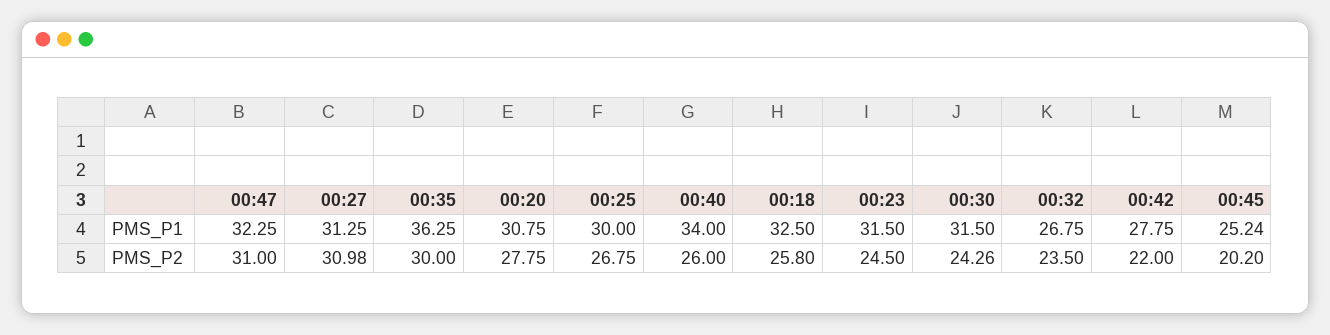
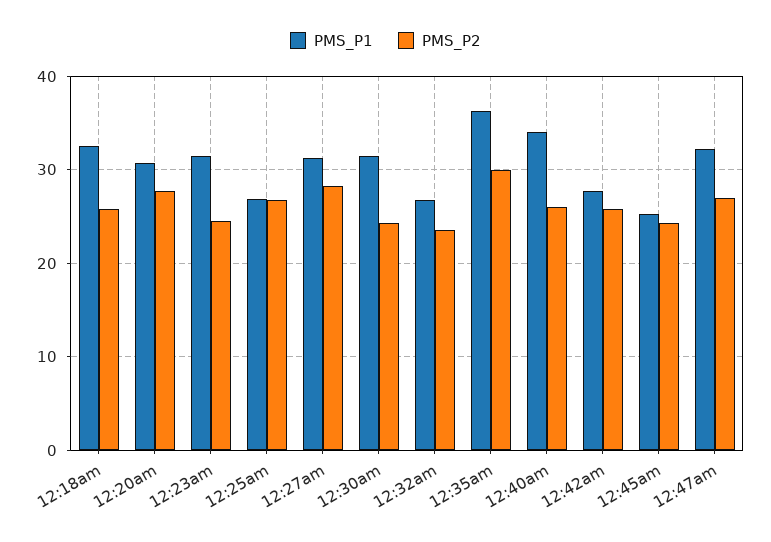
PMS_P1, 00:25: 30 -> 27
PMS_P2, 00:47: 31 -> 27
PMS_P2, 00:27: 30.98 -> 28
PMS_P2, 00:42: 22 -> 26
PMS_P2, 00:45: 20.2 -> 24

